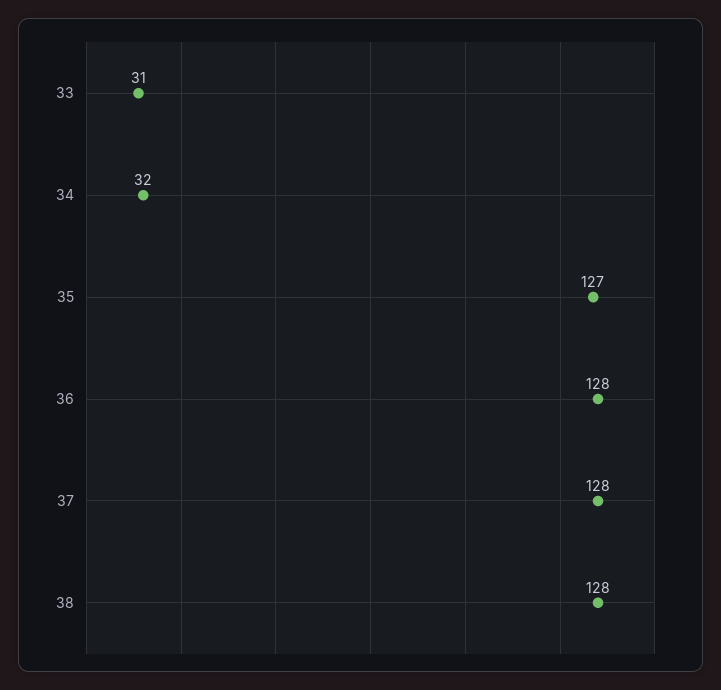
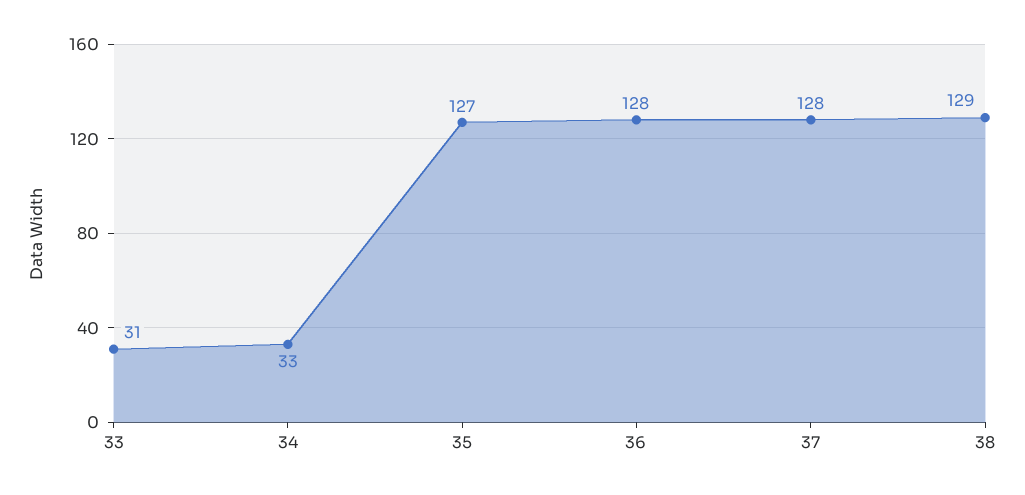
34: 32 -> 33
38: 128 -> 129

